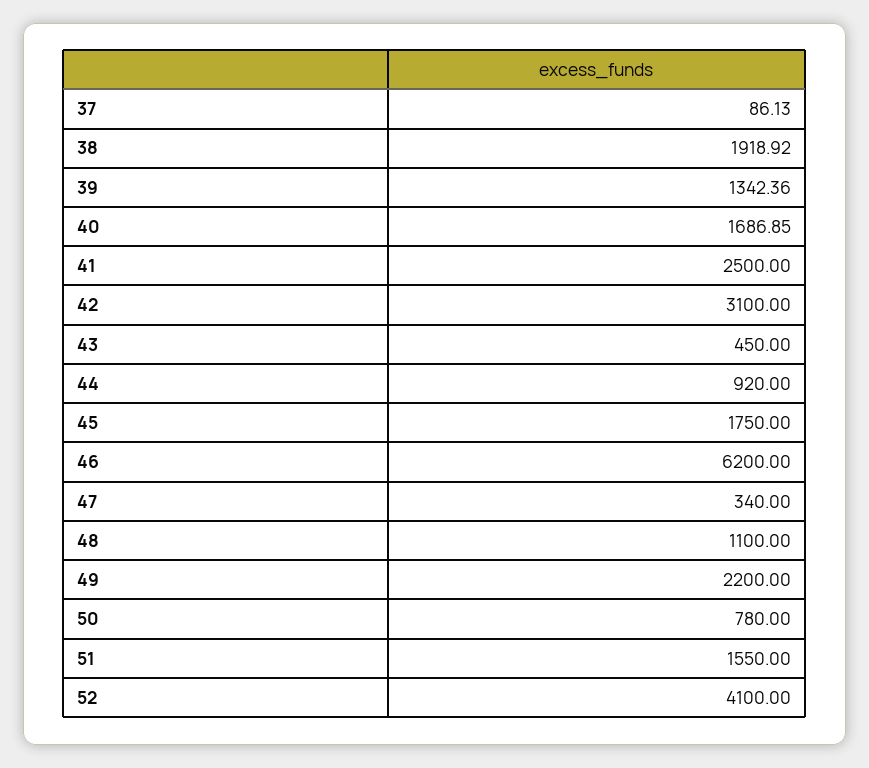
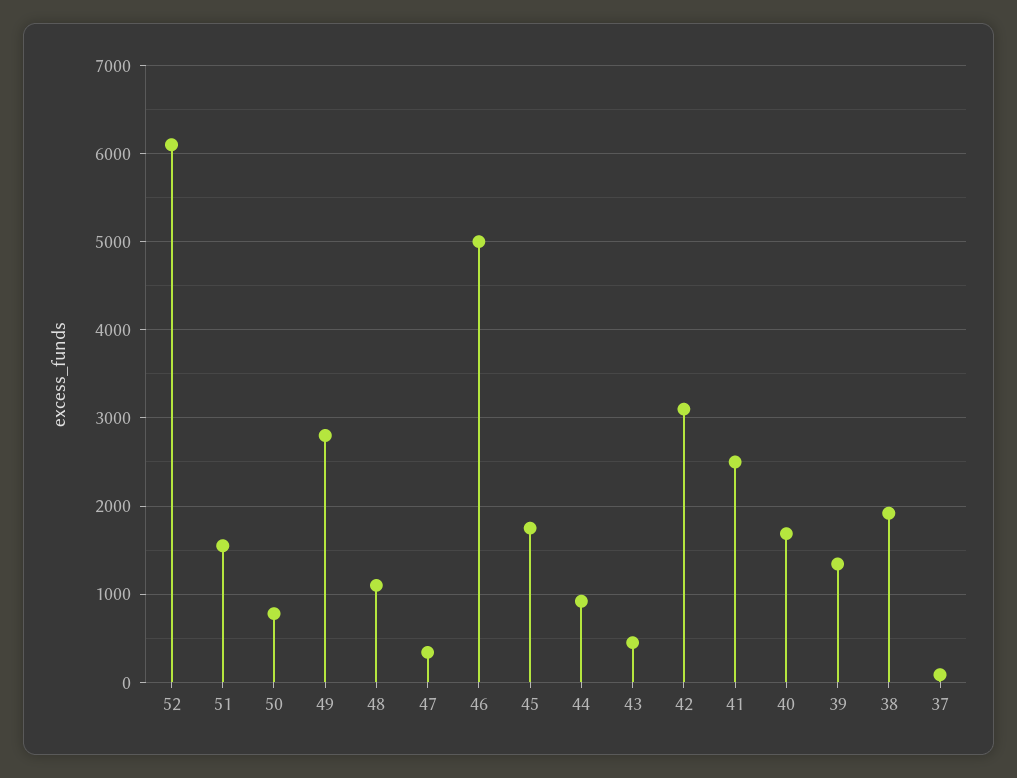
46: 6200 -> 5000
49: 2200 -> 2800
52: 4100 -> 6100

